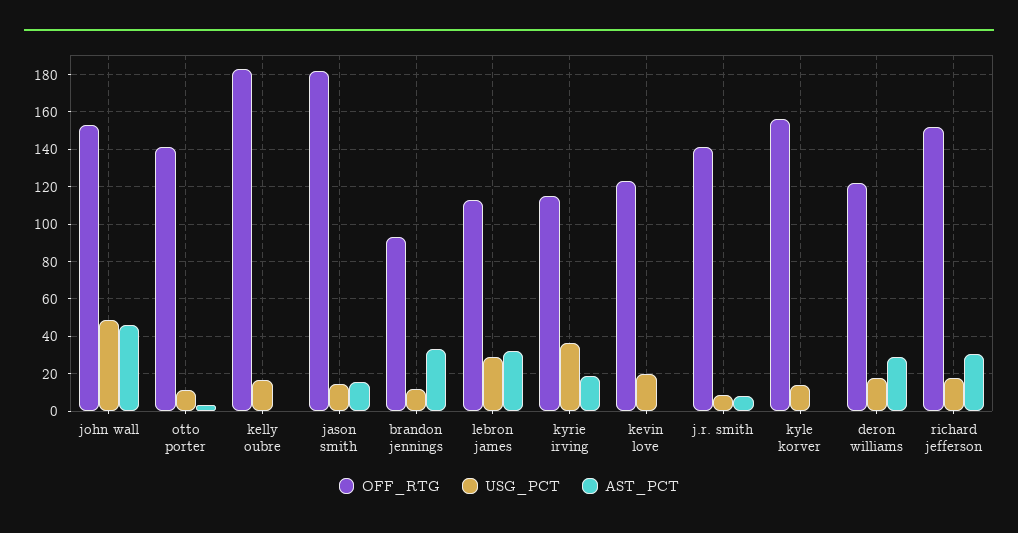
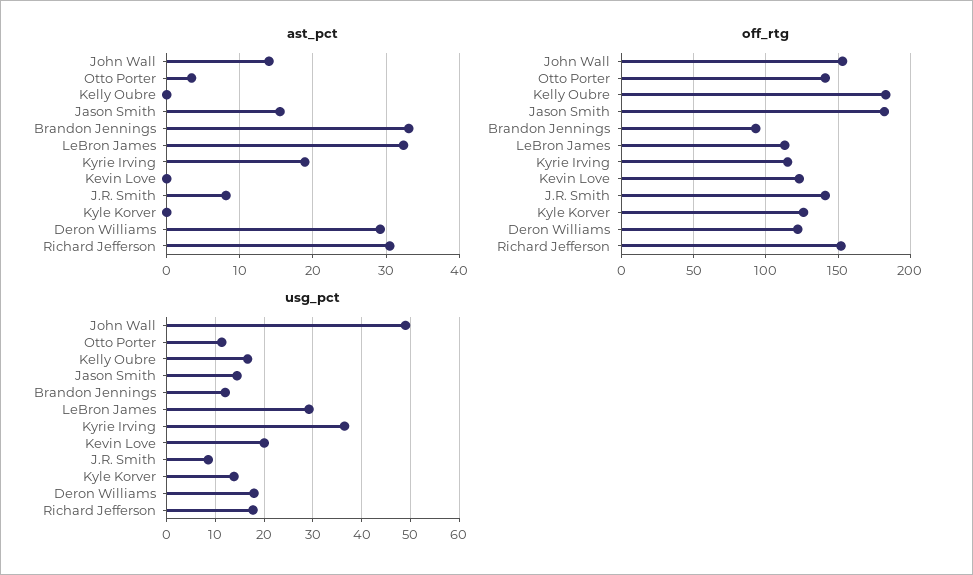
AST_PCT, john wall: 45 -> 14
OFF_RTG, kyle korver: 155 -> 125

